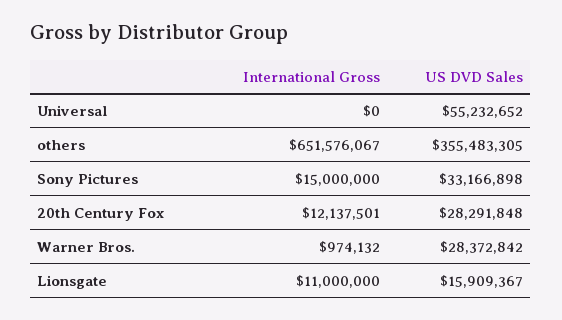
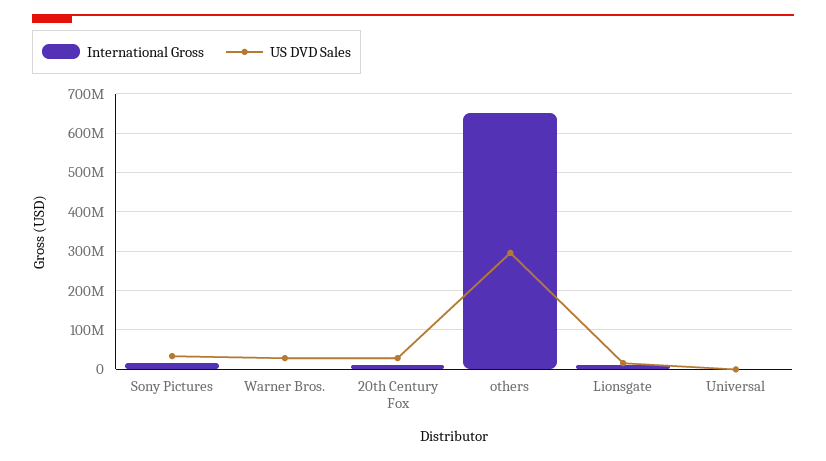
US DVD Sales, Universal: 55232652 -> 0
US DVD Sales, others: 355483305 -> 300000000

